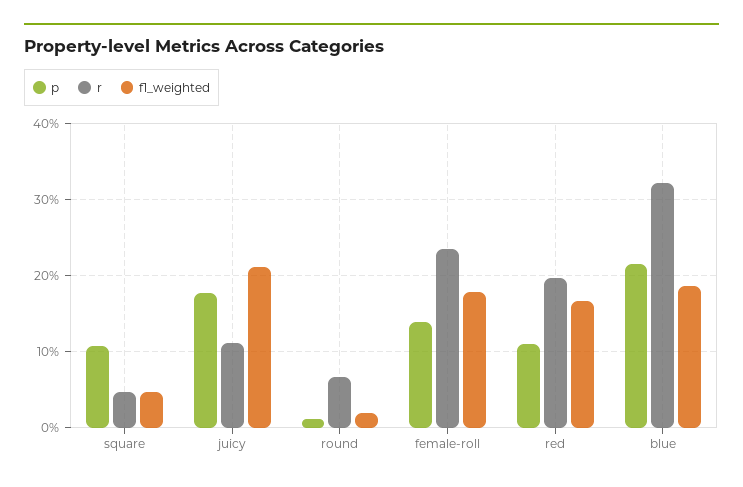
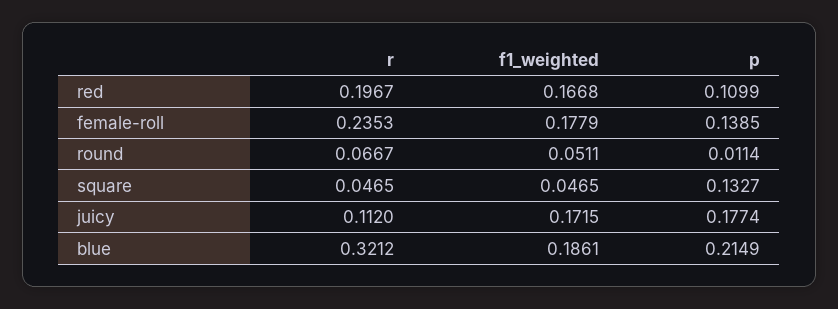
p, square: 0.11 -> 0.1327
f1_weighted, juicy: 0.21 -> 0.1715
f1_weighted, round: 0.02 -> 0.0511

